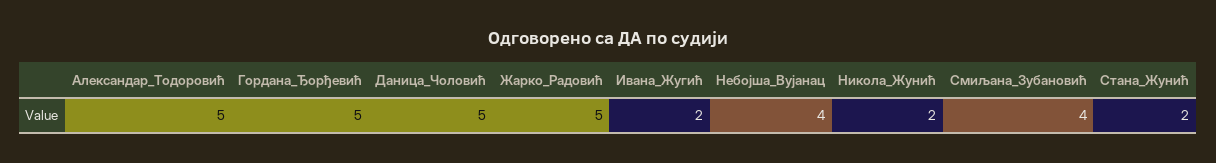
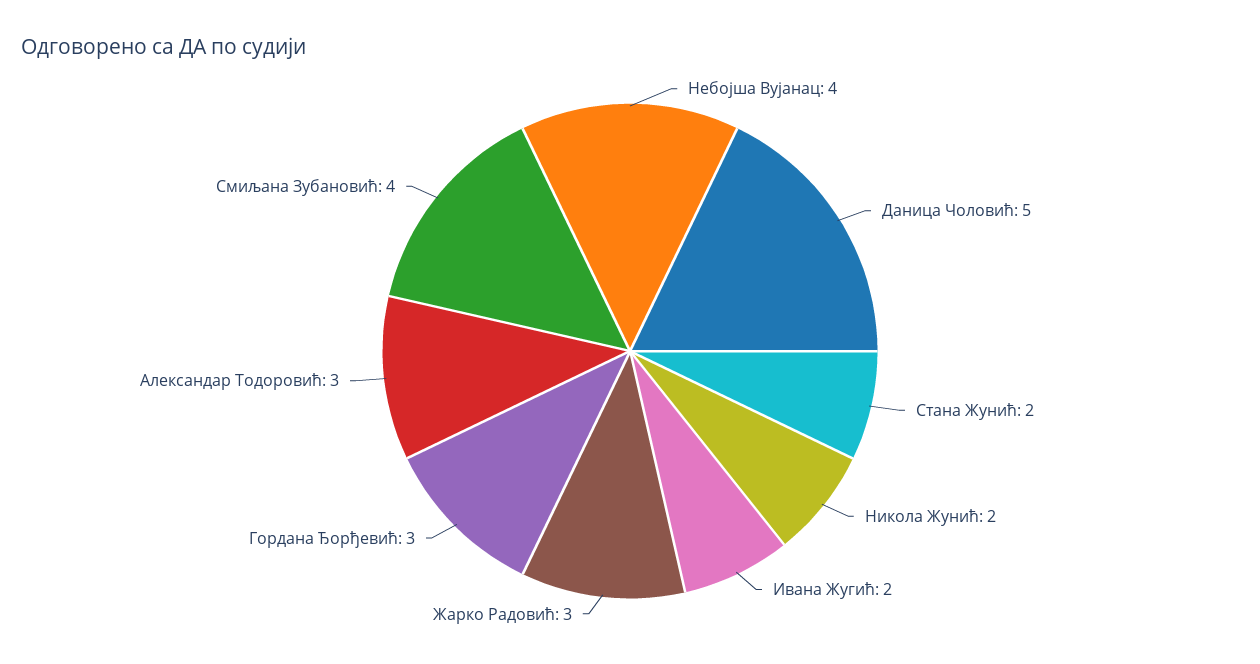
Александар_Тодоровић: 5 -> 3
Гордана_Ђорђевић: 5 -> 3
Жарко_Радовић: 5 -> 3

